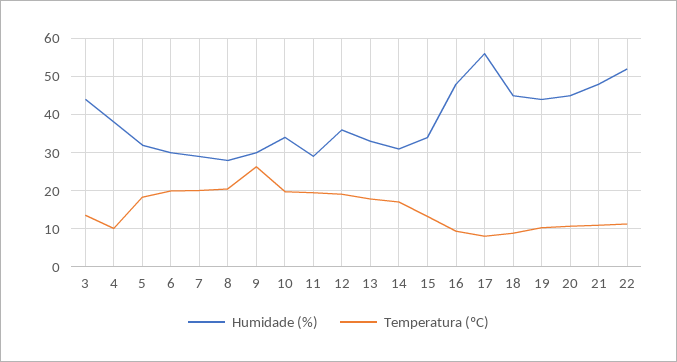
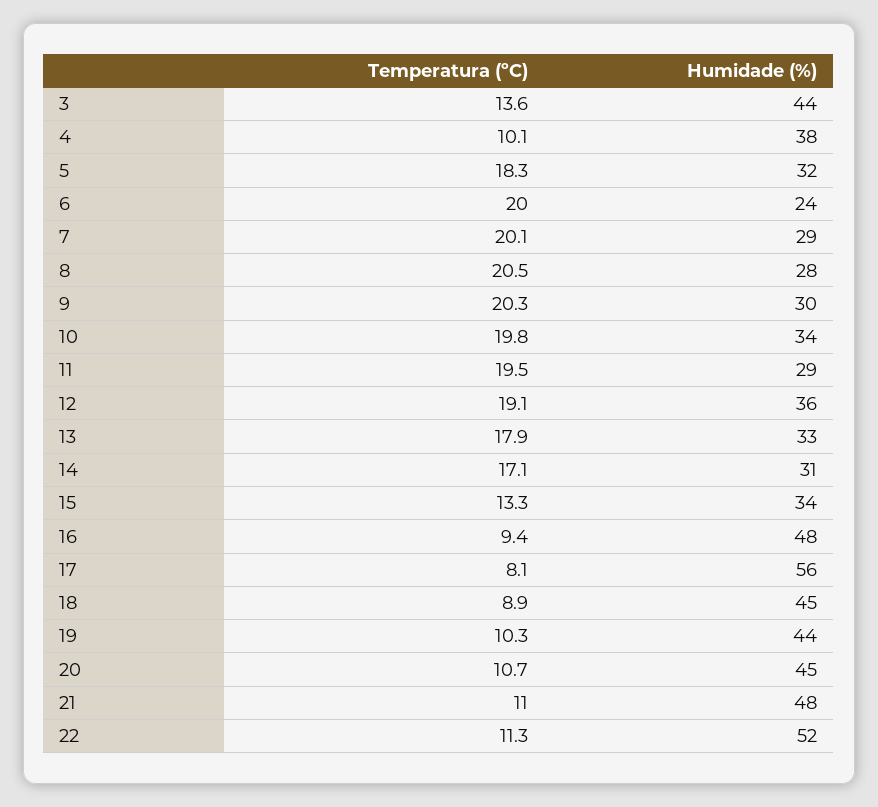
Humidade (%), 6: 30 -> 24
Temperatura (ºC), 9: 26 -> 20.3

